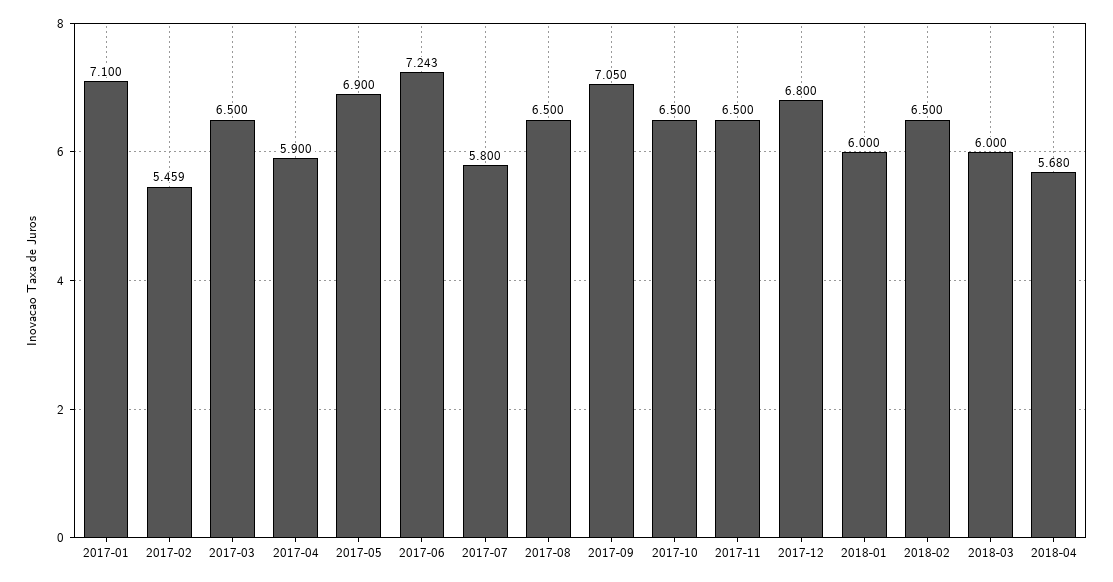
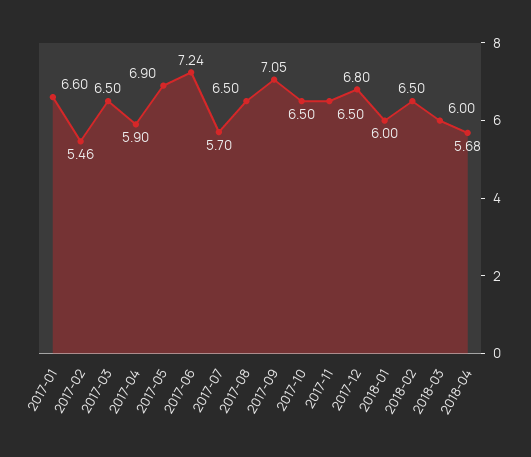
2017-01: 7.1 -> 6.6
2017-07: 5.8 -> 5.7

